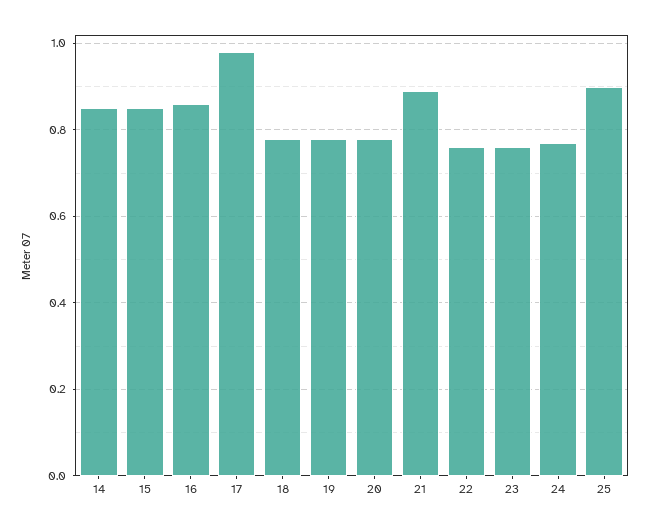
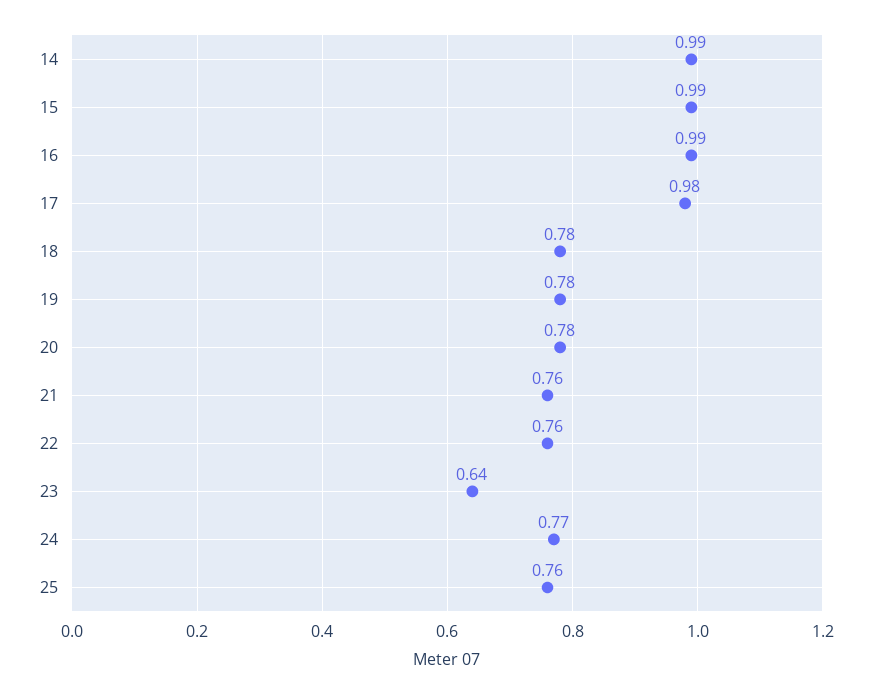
14: 0.85 -> 0.99
15: 0.85 -> 0.99
16: 0.85 -> 0.99
21: 0.9 -> 0.76
23: 0.75 -> 0.64
25: 0.9 -> 0.76

